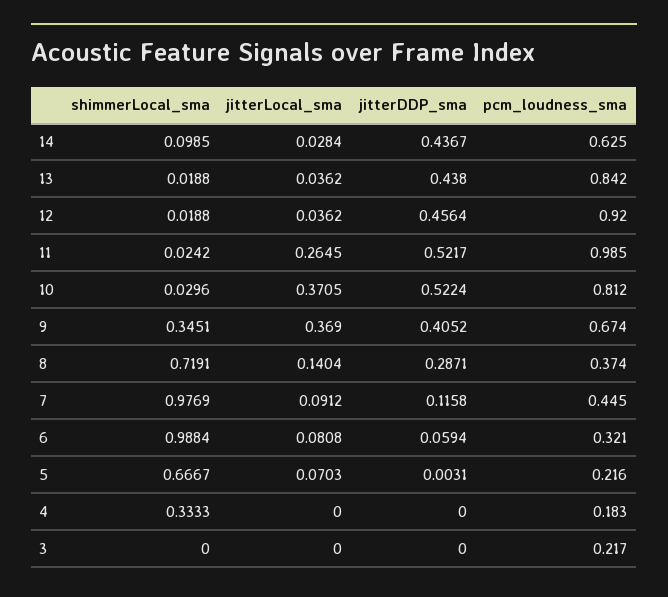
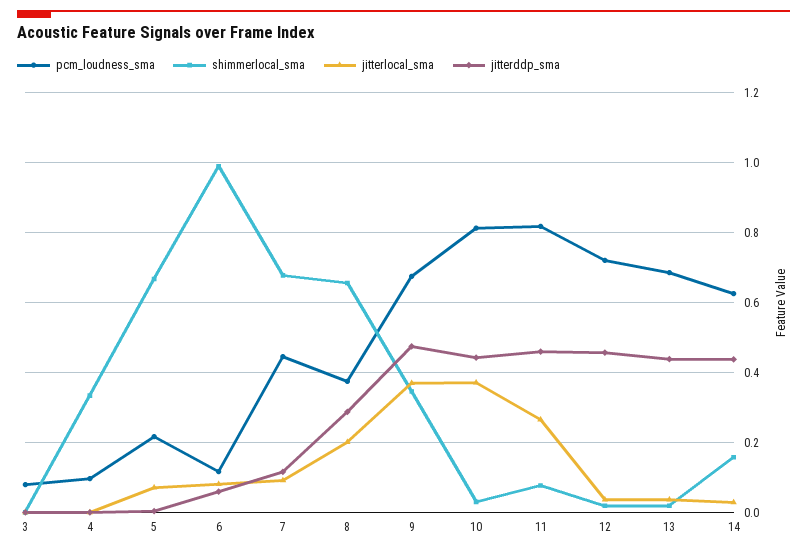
shimmerLocal_sma, 14: 0.0985 -> 0.16
pcm_loudness_sma, 13: 0.842 -> 0.68
pcm_loudness_sma, 12: 0.92 -> 0.72
shimmerLocal_sma, 11: 0.0242 -> 0.08
jitterDDP_sma, 11: 0.5217 -> 0.46
pcm_loudness_sma, 11: 0.985 -> 0.82
jitterDDP_sma, 10: 0.5224 -> 0.44
jitterDDP_sma, 9: 0.4052 -> 0.48
shimmerLocal_sma, 8: 0.7191 -> 0.66
jitterLocal_sma, 8: 0.1404 -> 0.2
shimmerLocal_sma, 7: 0.9769 -> 0.68
pcm_loudness_sma, 6: 0.321 -> 0.12
pcm_loudness_sma, 4: 0.183 -> 0.1
pcm_loudness_sma, 3: 0.217 -> 0.08

